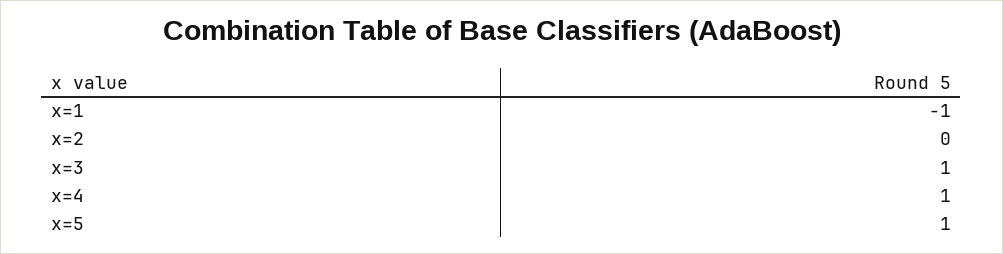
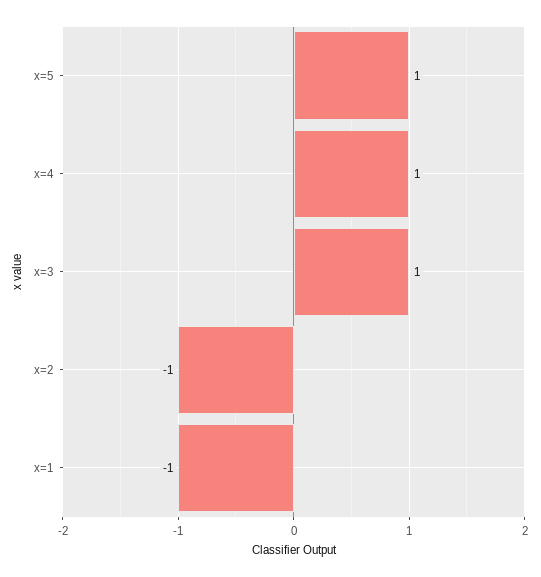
x=2: 0 -> -1

